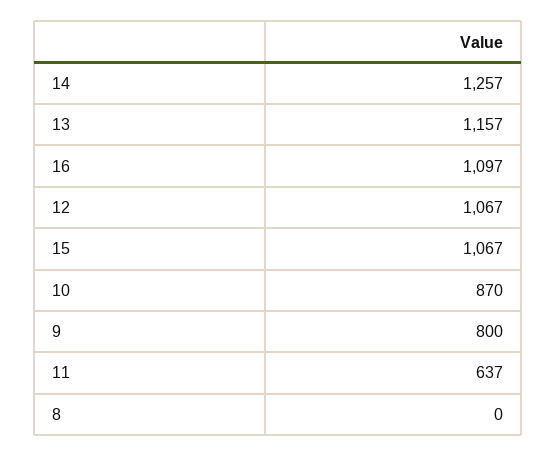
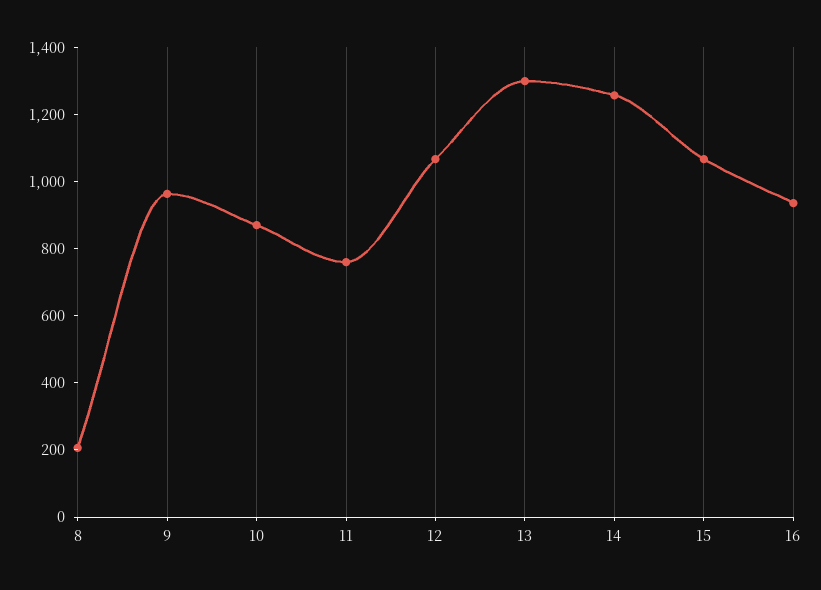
13: 1157 -> 1300
16: 1097 -> 950
9: 800 -> 950
11: 637 -> 750
8: 0 -> 200

